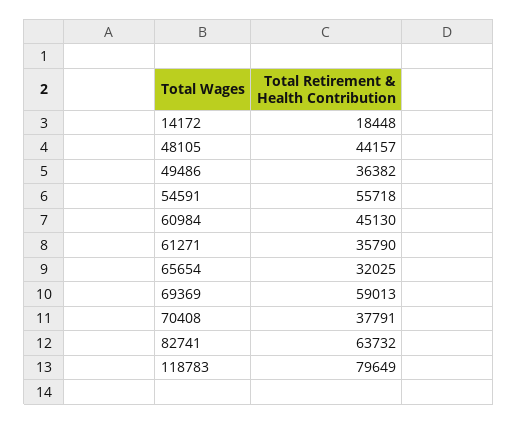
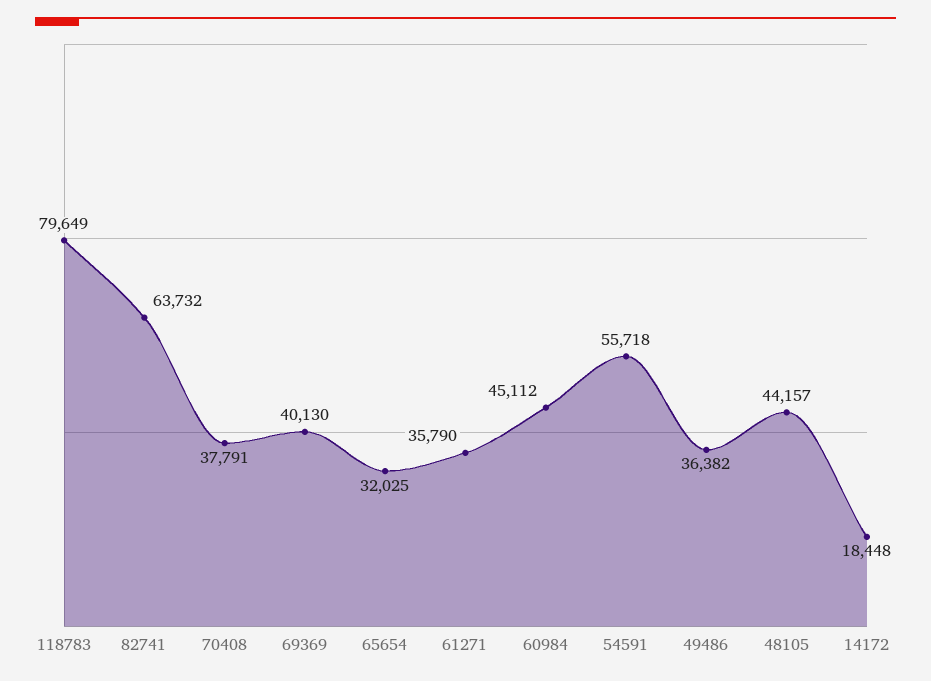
60984: 45130 -> 45112
69369: 59013 -> 40130

